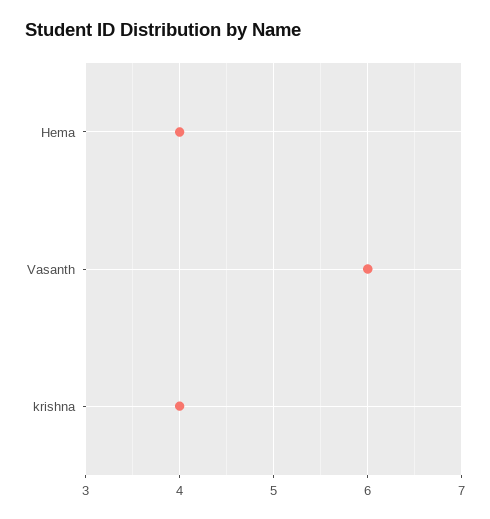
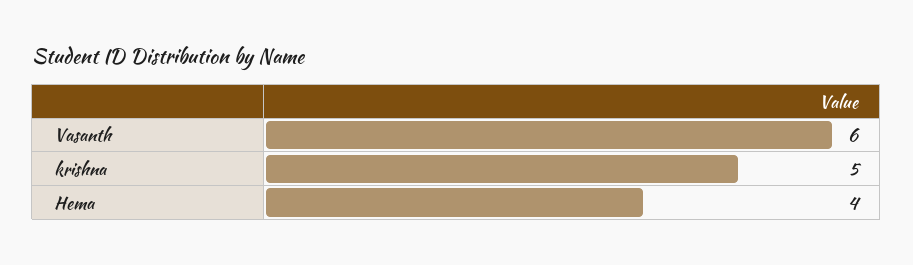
krishna: 4 -> 5

